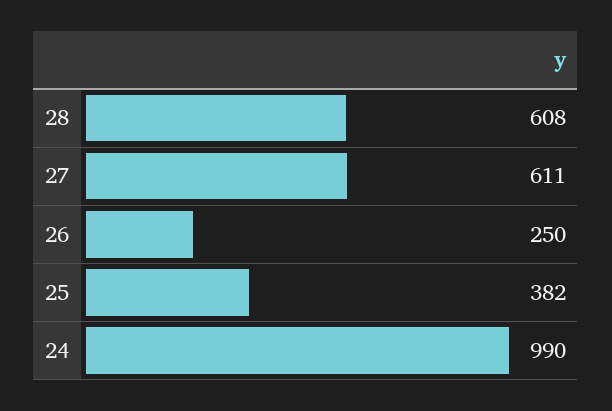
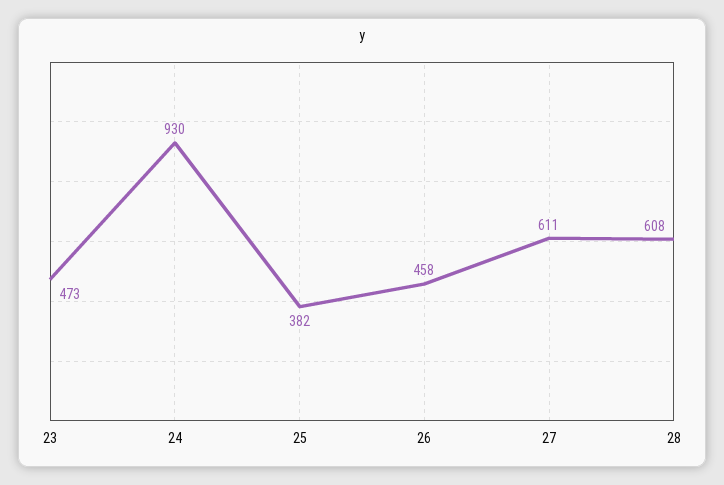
26: 250 -> 458
24: 990 -> 930
23: none -> 473

